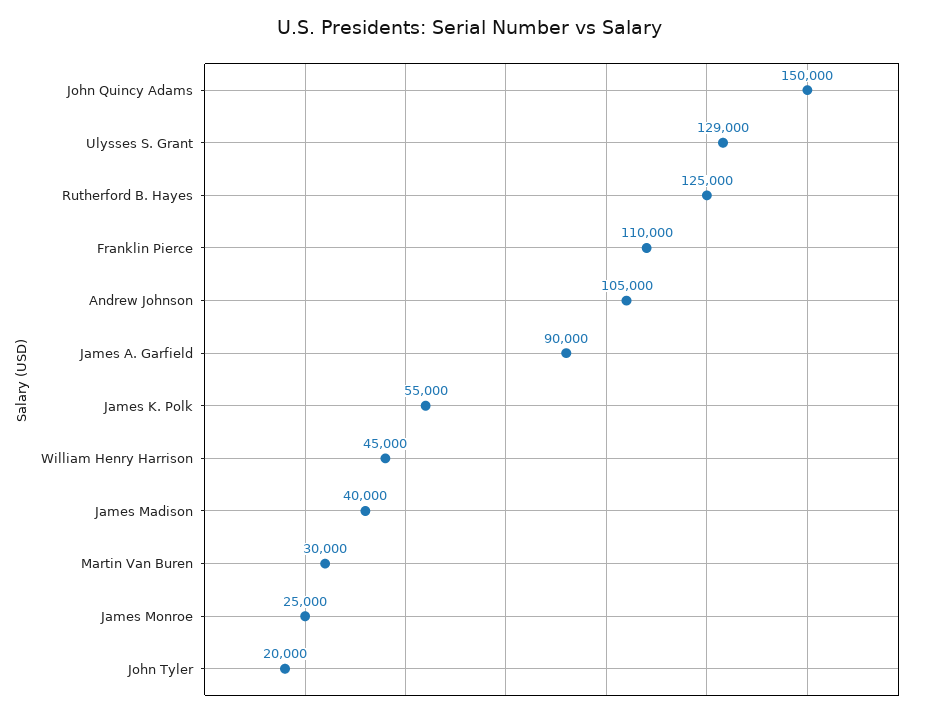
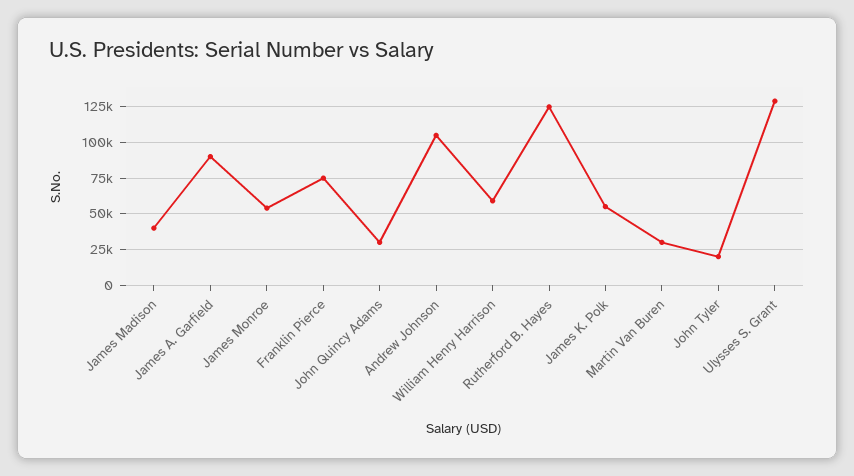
John Quincy Adams: 150000 -> 30000
Franklin Pierce: 110000 -> 75000
William Henry Harrison: 45000 -> 60000
James Monroe: 25000 -> 55000

